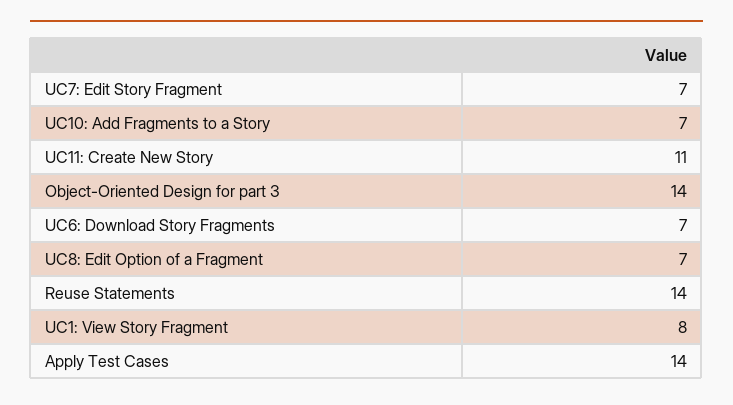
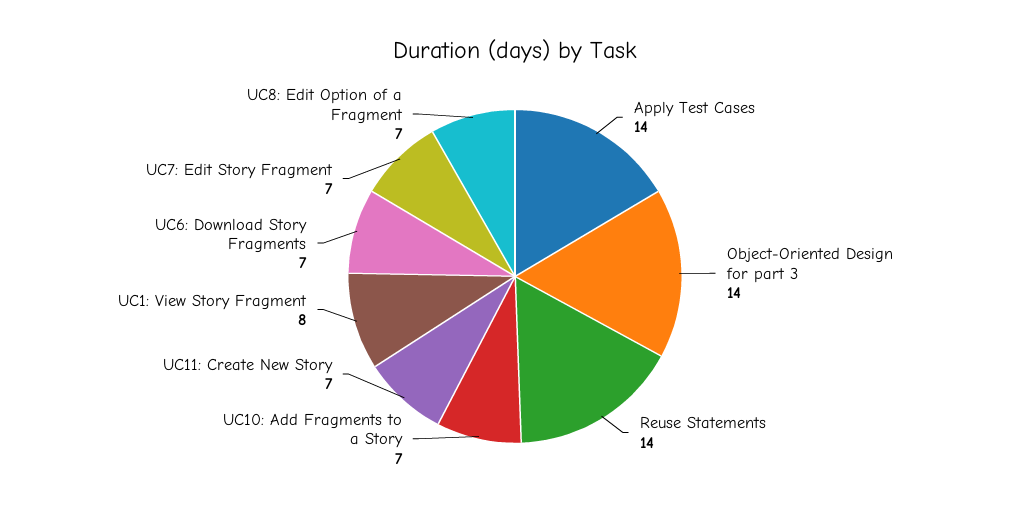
UC11: Create New Story: 11 -> 7

